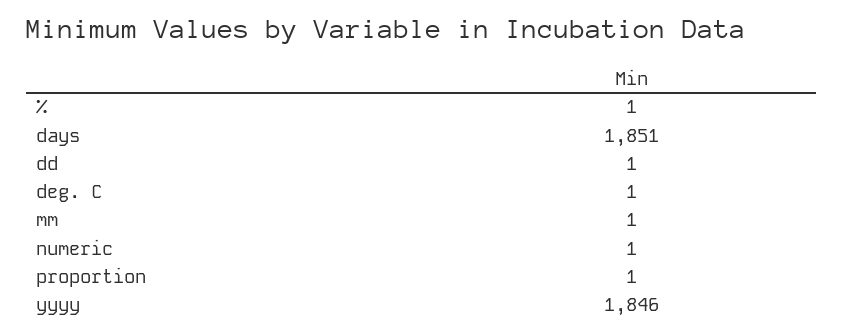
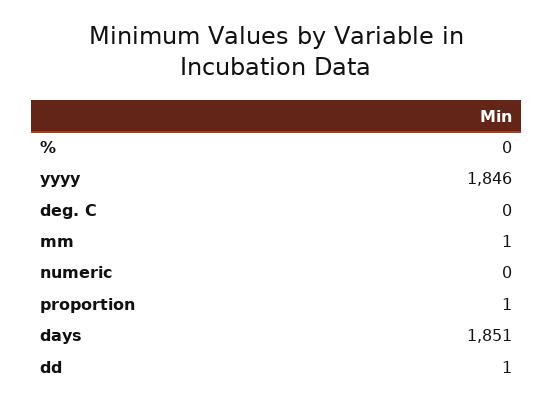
%: 1 -> 0
deg. C: 1 -> 0
numeric: 1 -> 0

